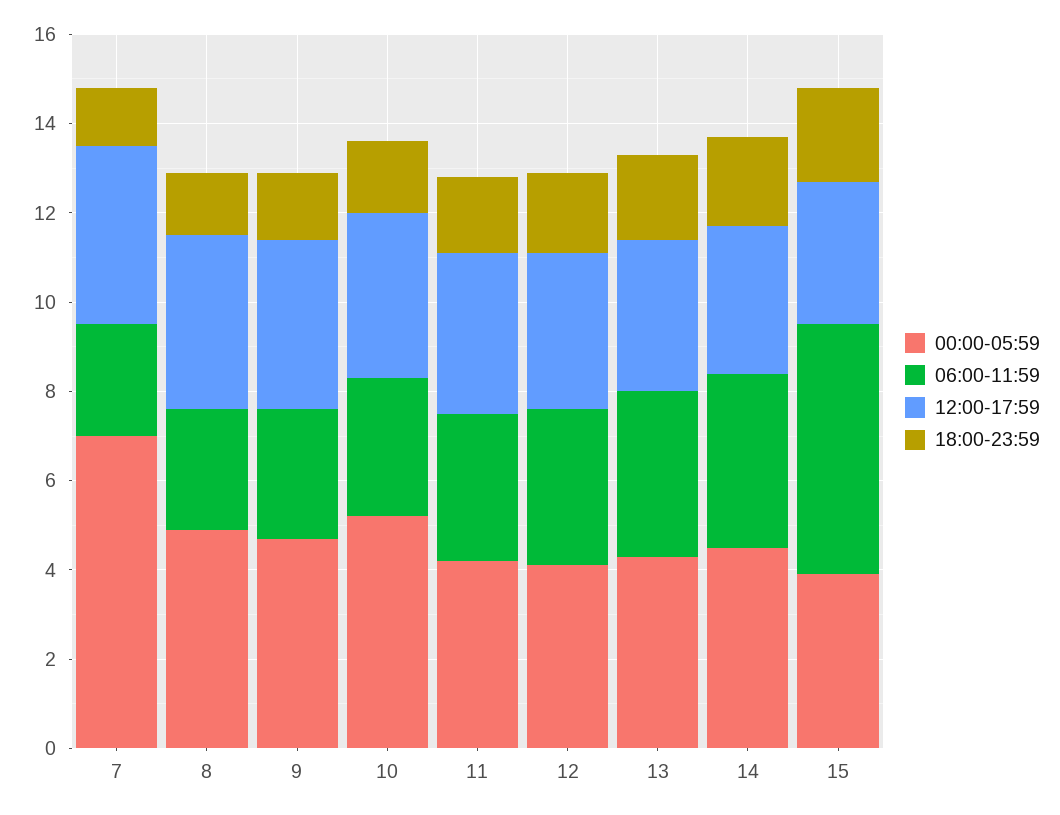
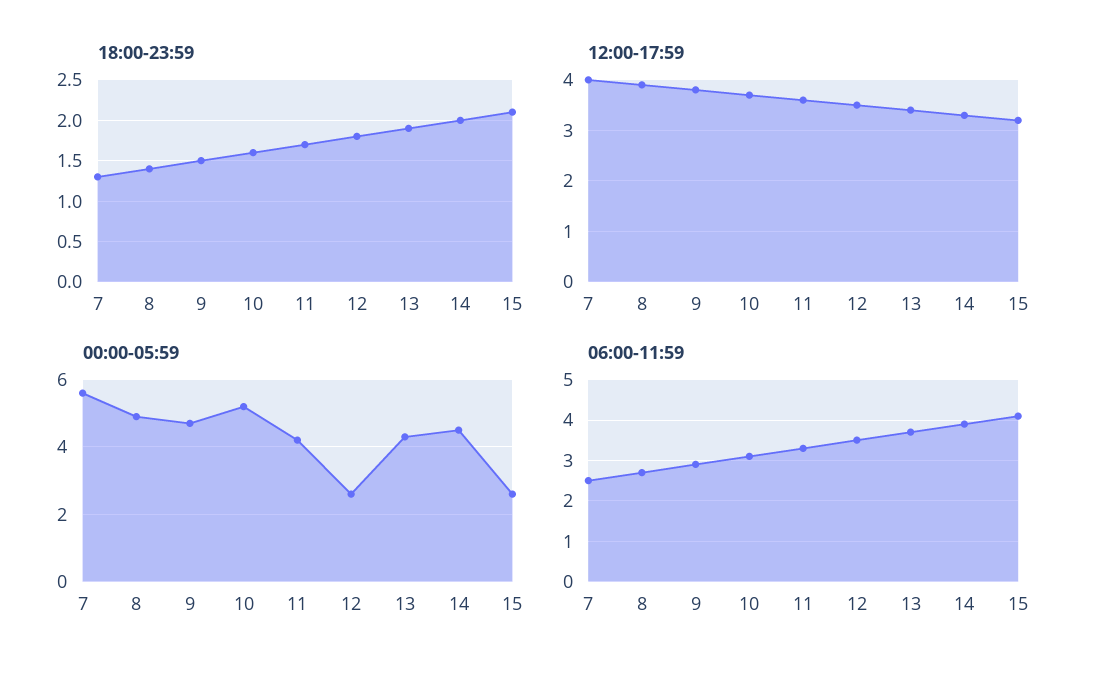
00:00-05:59, 7: 7 -> 5.5
00:00-05:59, 12: 4 -> 2.5
00:00-05:59, 15: 4 -> 2.5
06:00-11:59, 15: 5.5 -> 4

